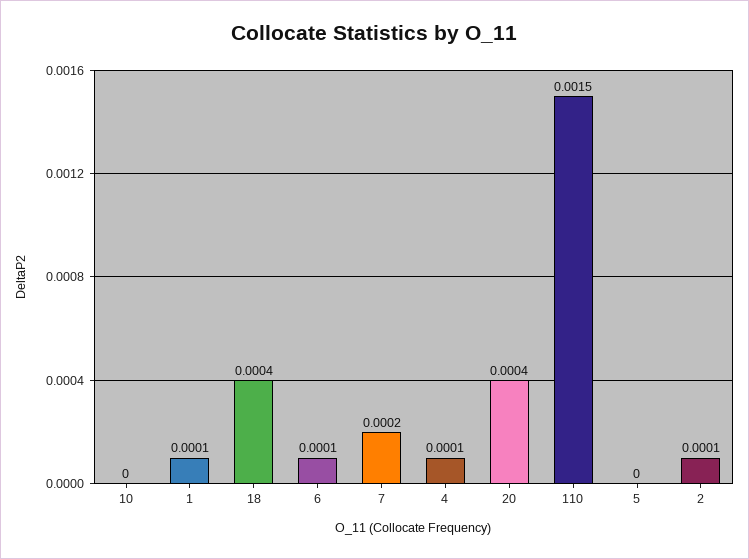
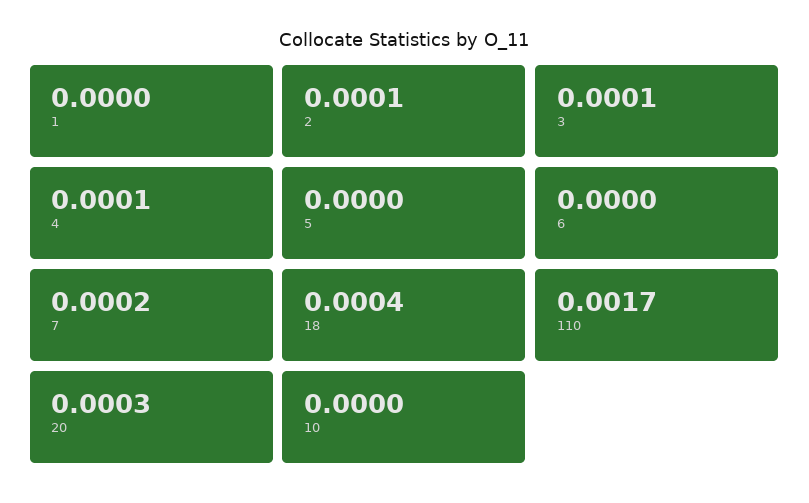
1: 0.0001 -> 0
6: 0.0001 -> 0
20: 0.0004 -> 0.0003
110: 0.0015 -> 0.0017
3: none -> 0.0001

